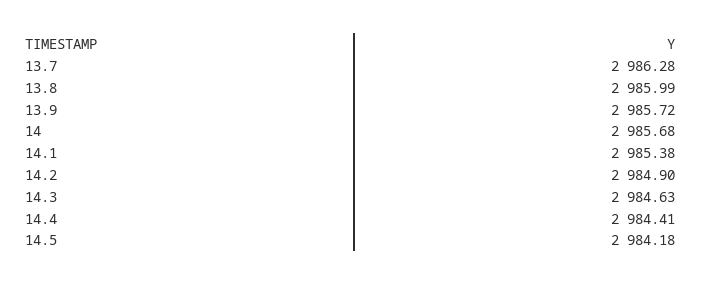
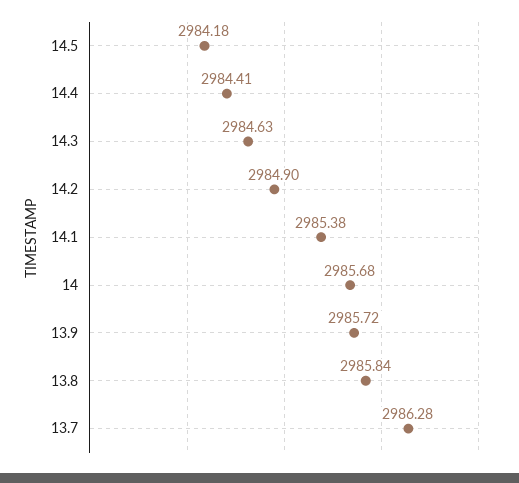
13.8: 2985.99 -> 2985.84

